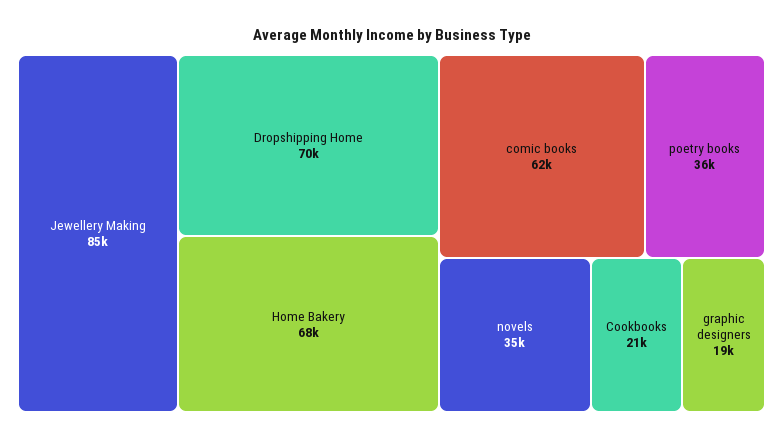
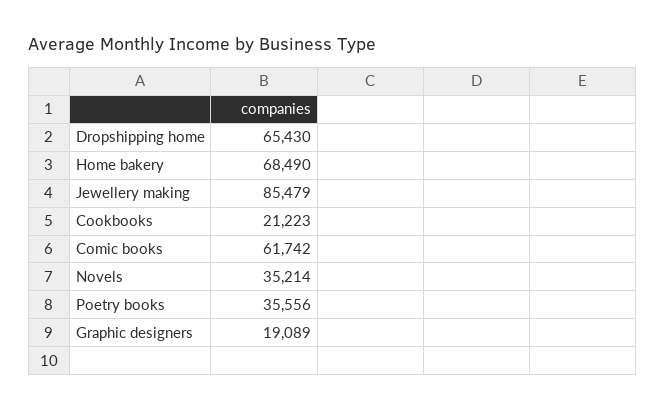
Dropshipping Home: 70000 -> 65430

